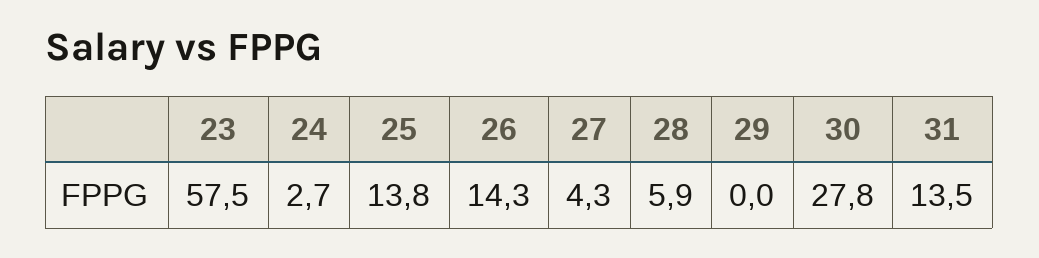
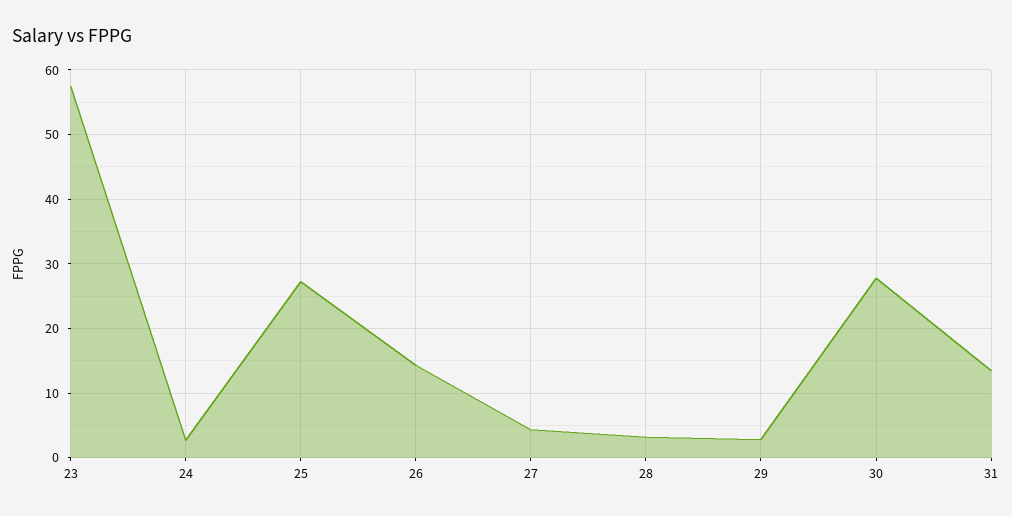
25: 13.8 -> 27
28: 5.9 -> 3
29: 0 -> 3

